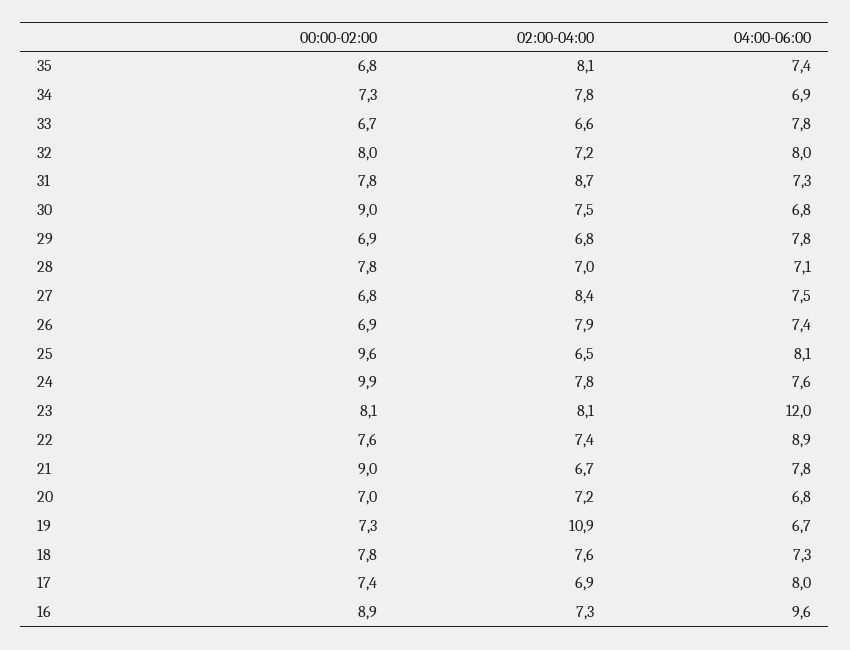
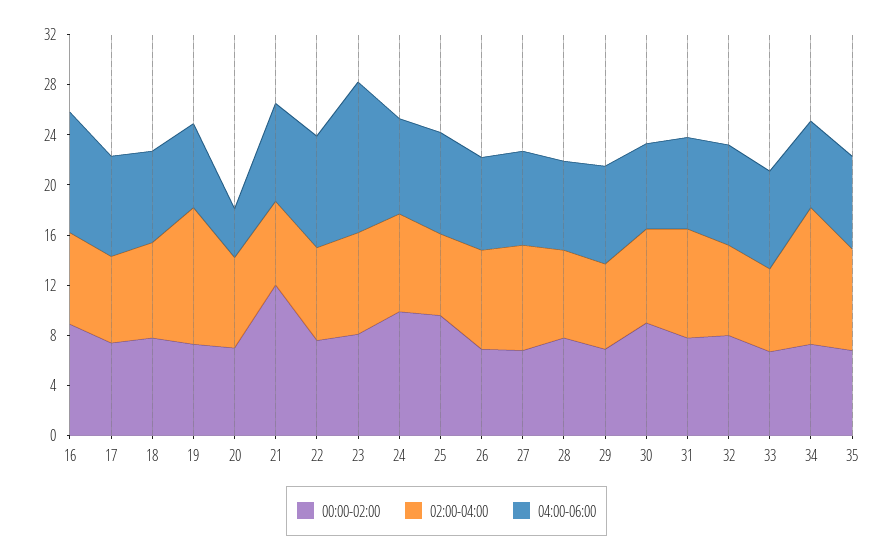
02:00-04:00, 34: 7.8 -> 11
00:00-02:00, 21: 9 -> 12
04:00-06:00, 20: 6.8 -> 4

